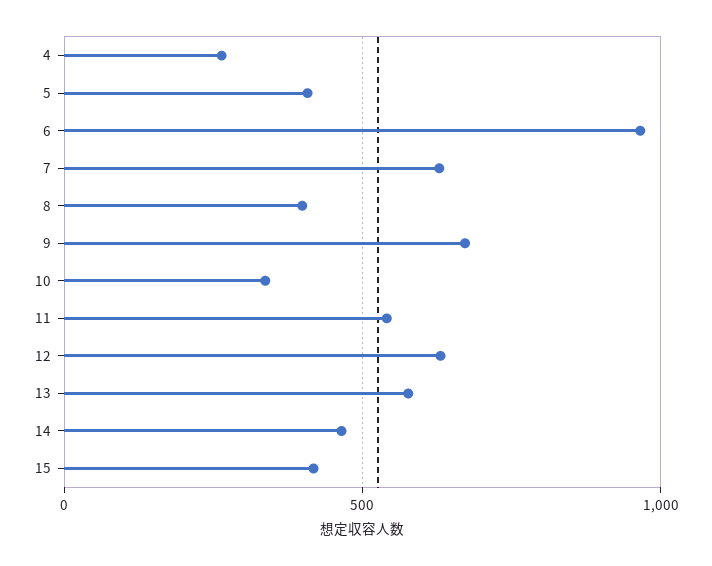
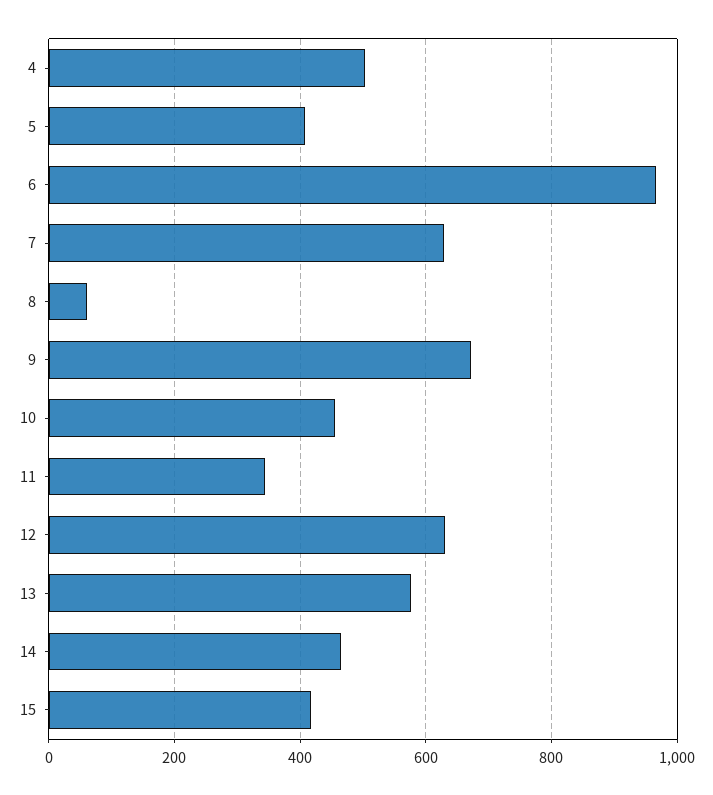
4: 250 -> 500
8: 400 -> 60
10: 350 -> 460
11: 550 -> 340

